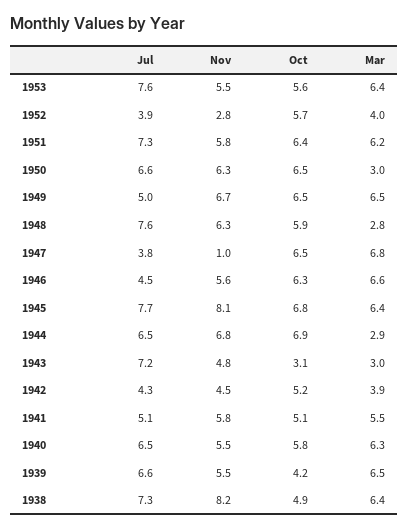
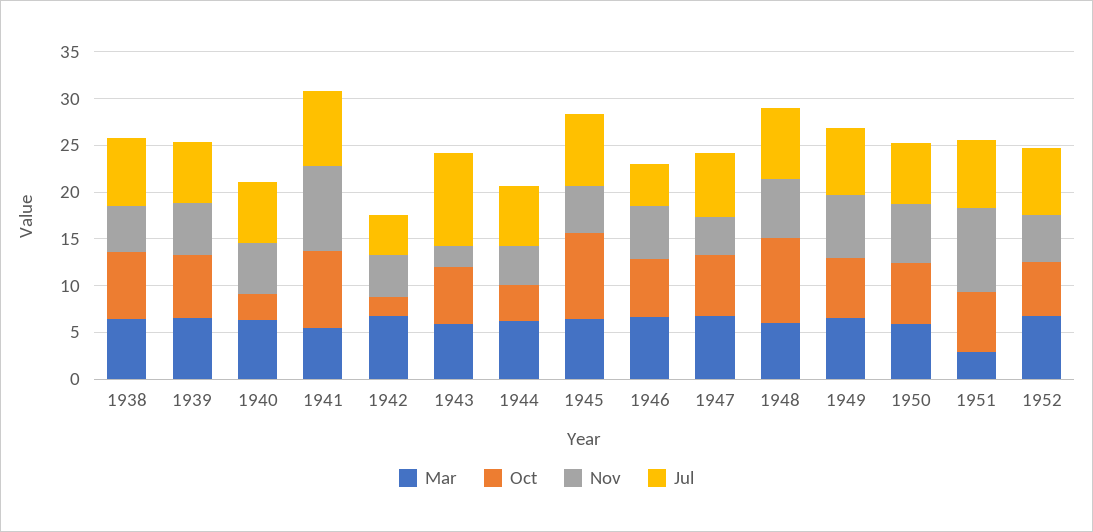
Jul, 1953: 7.6 -> none
Nov, 1953: 5.5 -> none
Oct, 1953: 5.6 -> none
Mar, 1953: 6.4 -> none
Jul, 1952: 3.9 -> 7
Nov, 1952: 2.8 -> 5
Mar, 1952: 4 -> 7
Nov, 1951: 5.8 -> 9
Mar, 1951: 6.2 -> 3
Mar, 1950: 3 -> 6
Jul, 1949: 5 -> 7
Oct, 1948: 5.9 -> 9
Mar, 1948: 2.8 -> 6
Jul, 1947: 3.8 -> 7
Nov, 1947: 1 -> 4
Nov, 1945: 8.1 -> 5
Oct, 1945: 6.8 -> 9
Nov, 1944: 6.8 -> 4
Oct, 1944: 6.9 -> 4
Mar, 1944: 2.9 -> 6
Jul, 1943: 7.2 -> 10
Nov, 1943: 4.8 -> 2
Oct, 1943: 3.1 -> 6
Mar, 1943: 3 -> 6
Oct, 1942: 5.2 -> 2
Mar, 1942: 3.9 -> 7
Jul, 1941: 5.1 -> 8
Nov, 1941: 5.8 -> 9
Oct, 1941: 5.1 -> 8
Oct, 1940: 5.8 -> 3
Oct, 1939: 4.2 -> 7
Nov, 1938: 8.2 -> 5
Oct, 1938: 4.9 -> 7

